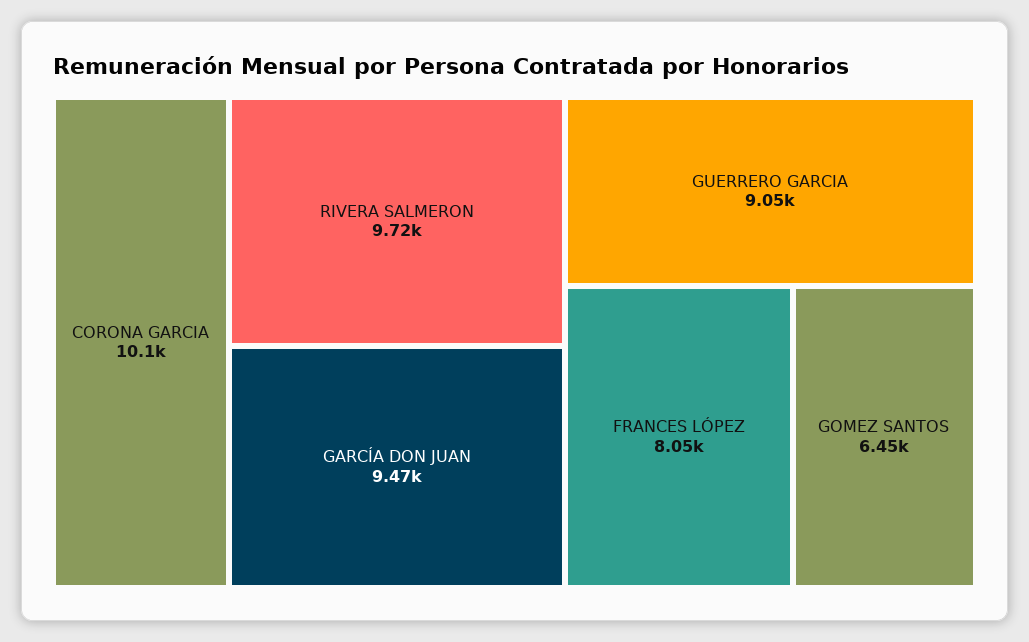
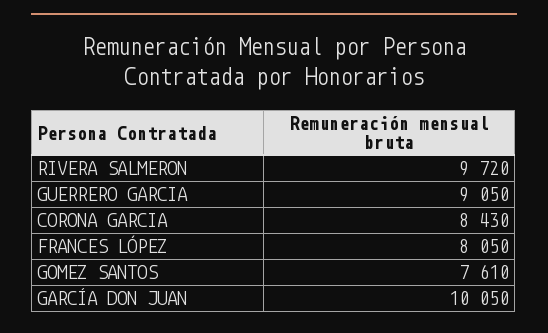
CORONA GARCIA: 10100 -> 8430
GARCÍA DON JUAN: 9470 -> 10050
GOMEZ SANTOS: 6450 -> 7610

